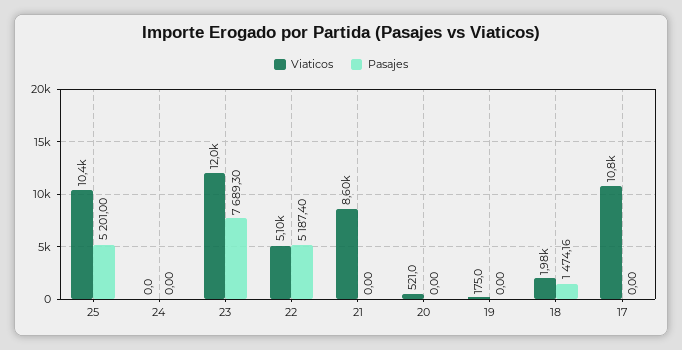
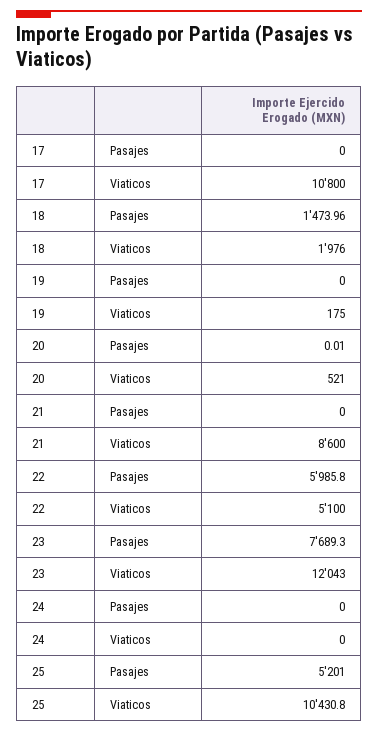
Pasajes, 22: 5187.4 -> 5985.8
Pasajes, 20: 0 -> 0.01
Pasajes, 18: 1474.16 -> 1473.96

